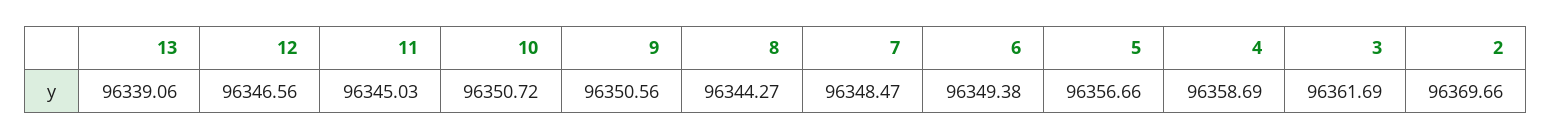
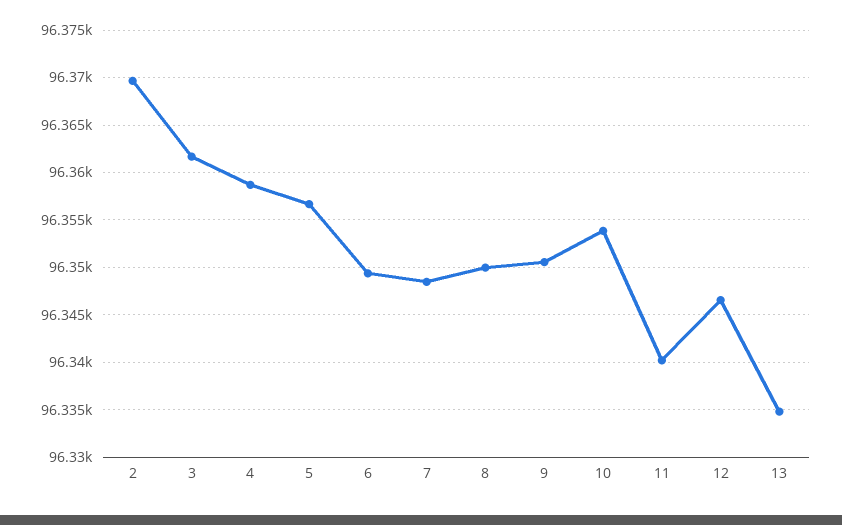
13: 96339.06 -> 96335
11: 96345.03 -> 96340
10: 96350.72 -> 96354
8: 96344.27 -> 96350

